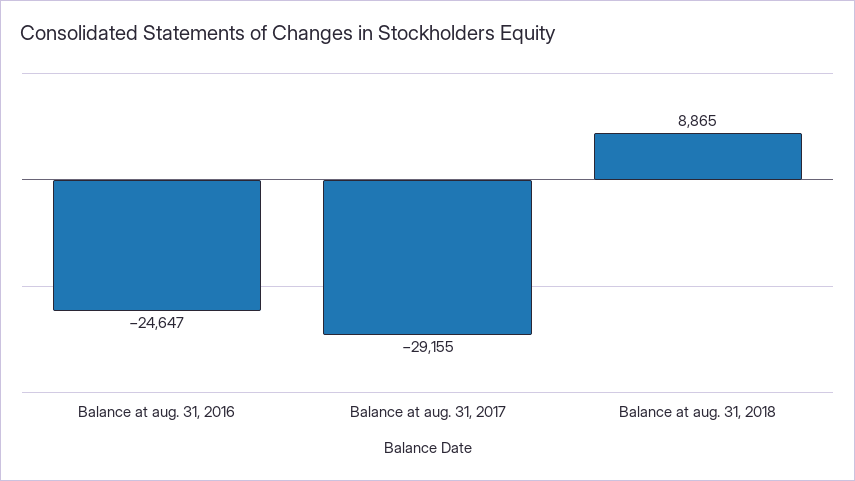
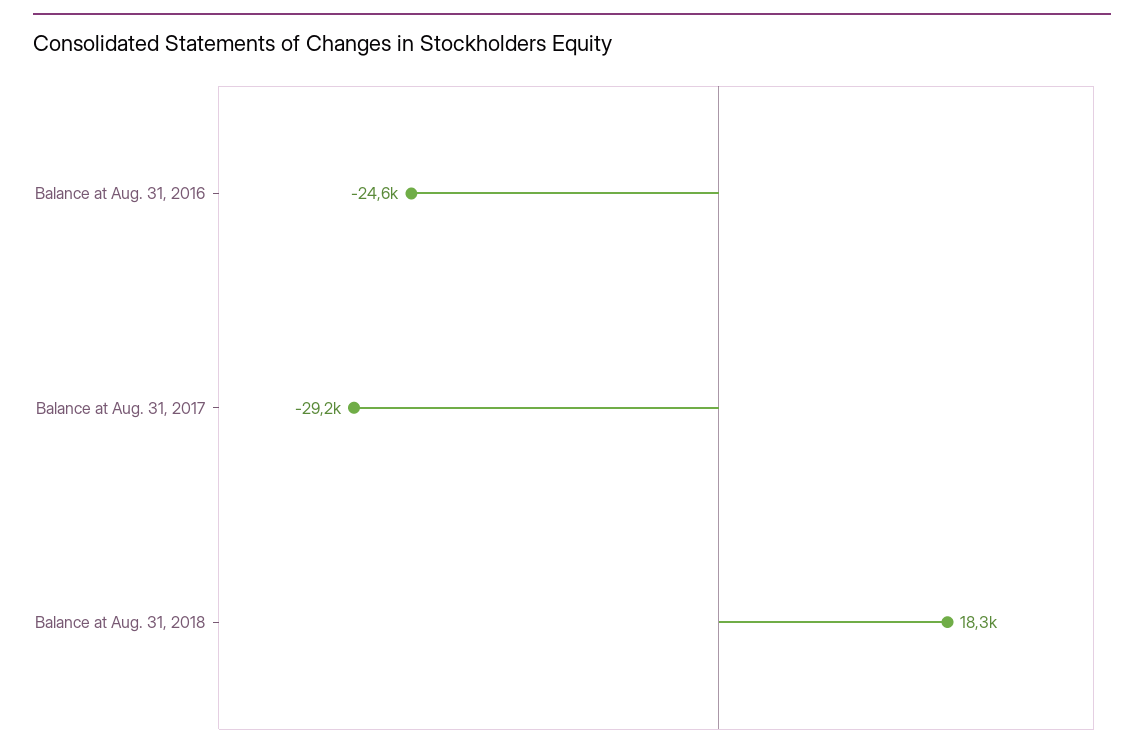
Balance at aug. 31, 2018: 8865 -> 18300

